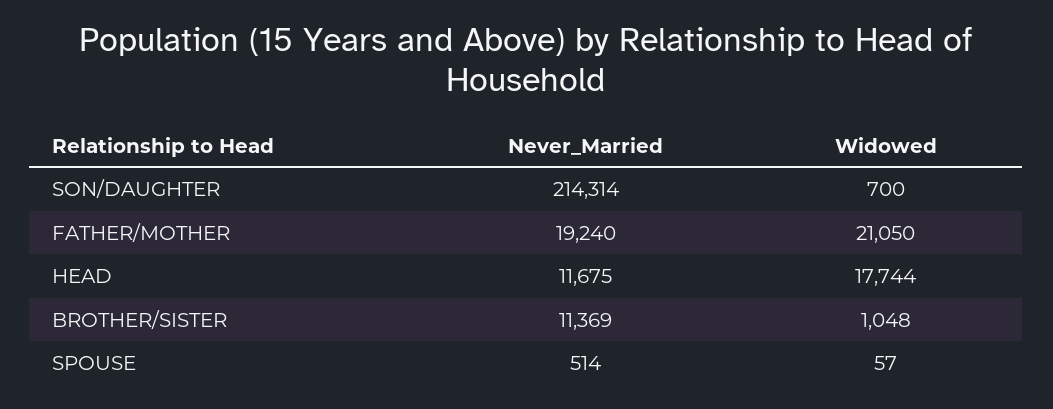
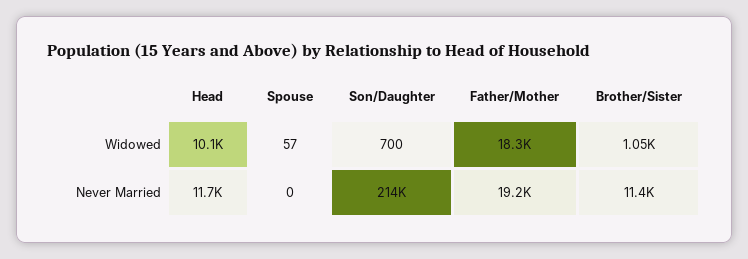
Widowed, FATHER/MOTHER: 21050 -> 18300
Widowed, HEAD: 17744 -> 10100
Never_Married, SPOUSE: 514 -> 0

